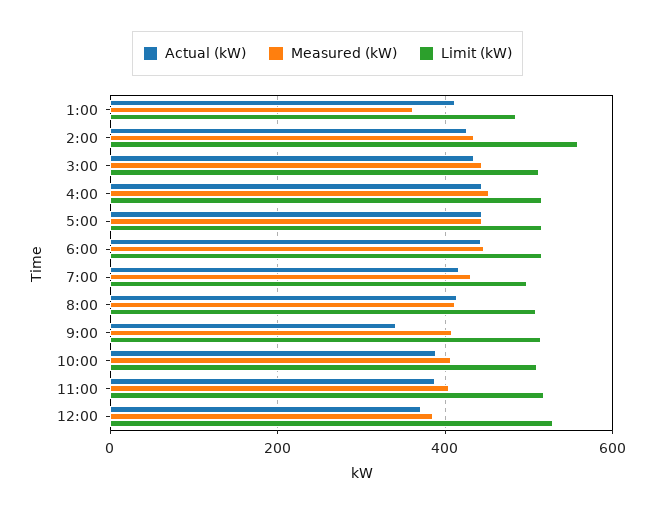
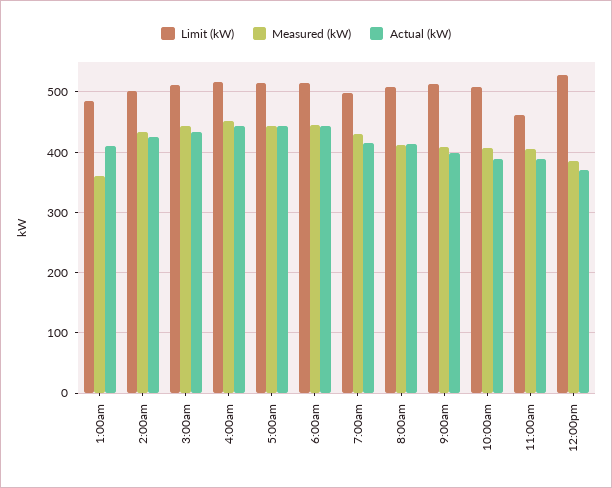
Limit (kW), 2:00: 560 -> 500
Actual (kW), 9:00: 340 -> 400
Limit (kW), 11:00: 520 -> 460

